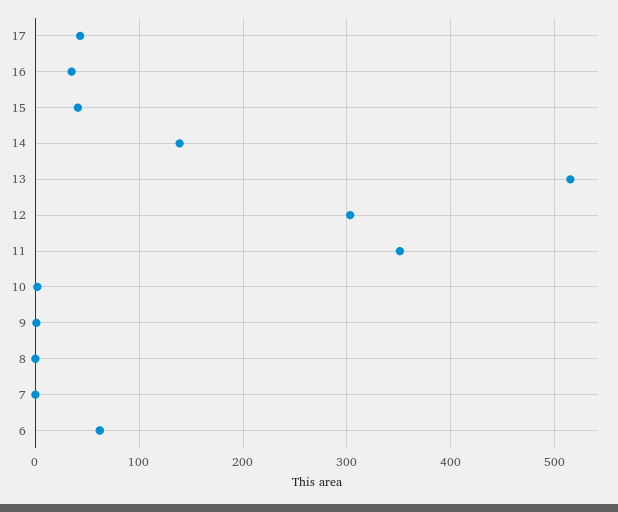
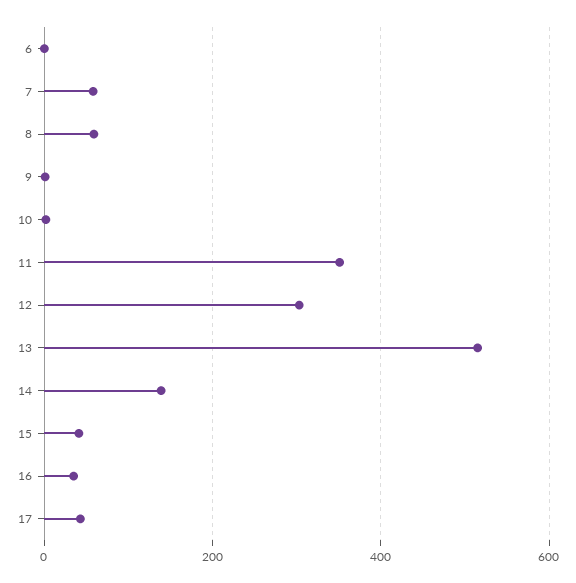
8: 0 -> 60
7: 0 -> 60
6: 60 -> 0

